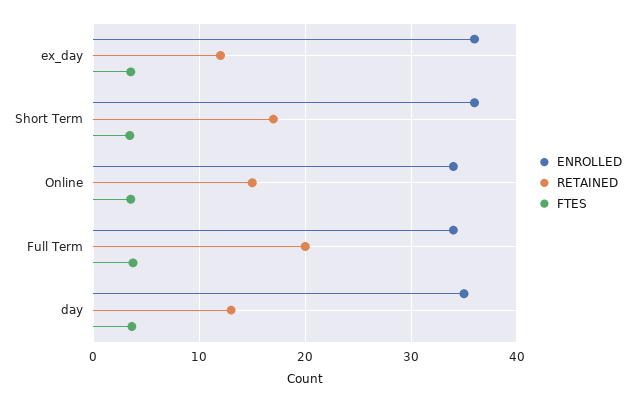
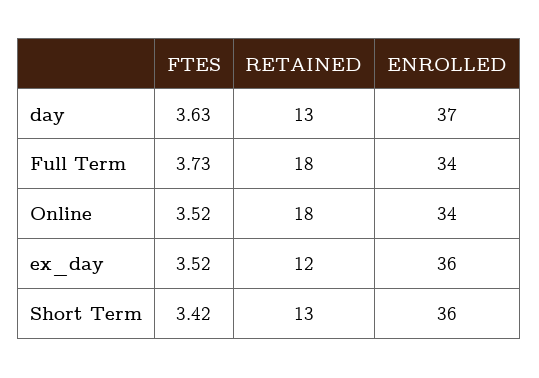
RETAINED, Short Term: 17 -> 13
RETAINED, Online: 15 -> 18
RETAINED, Full Term: 20 -> 18
ENROLLED, day: 35 -> 37

